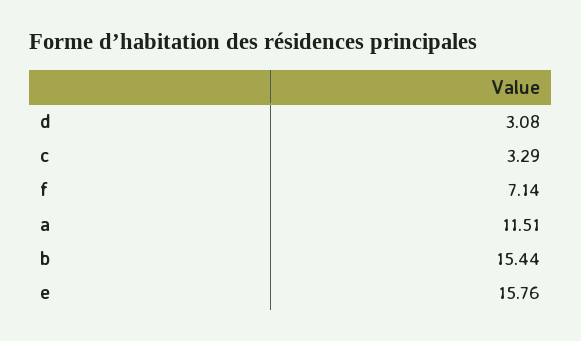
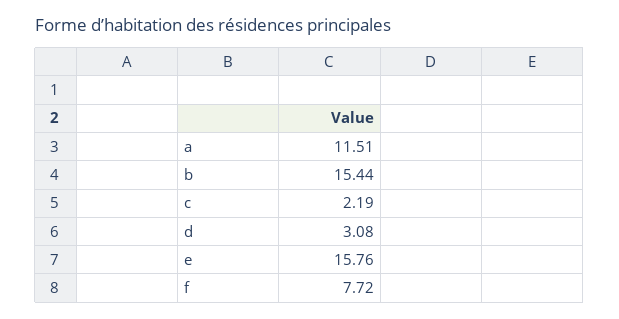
c: 3.29 -> 2.19
f: 7.14 -> 7.72

